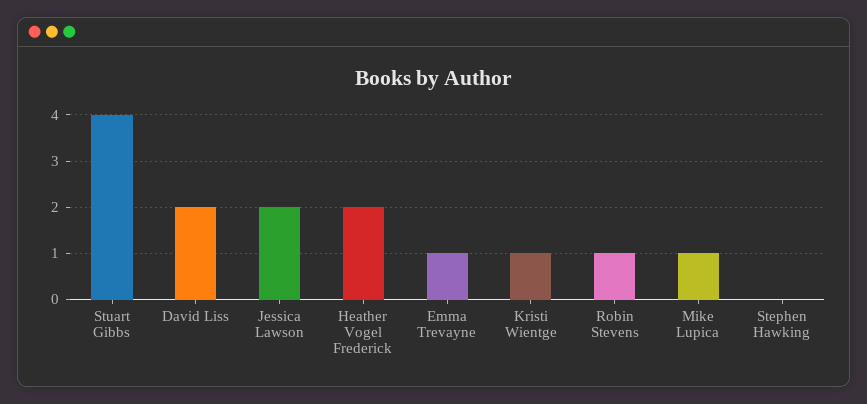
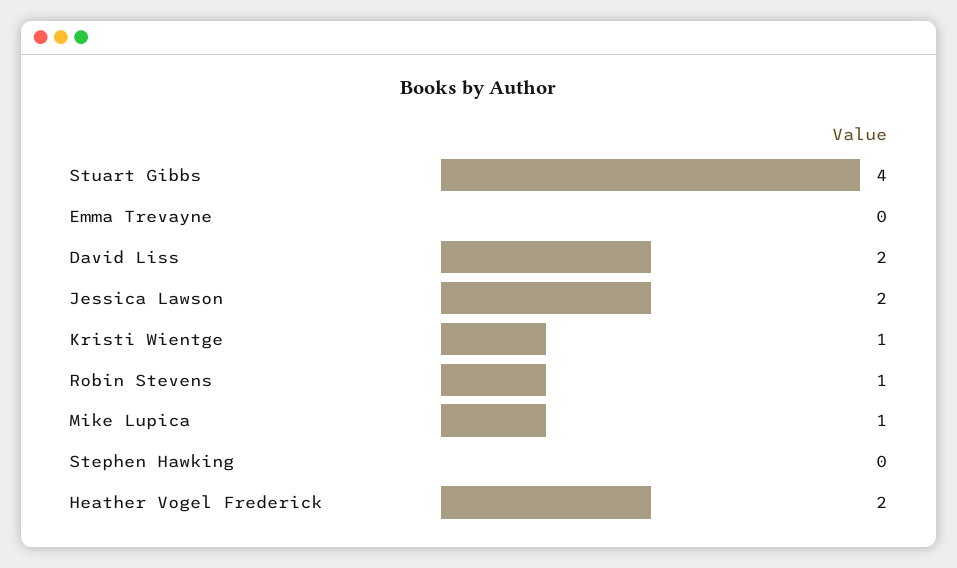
Emma Trevayne: 1 -> 0

